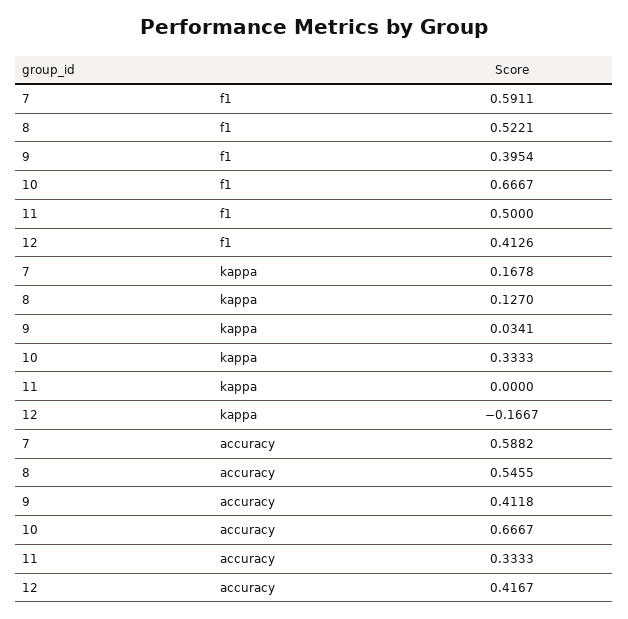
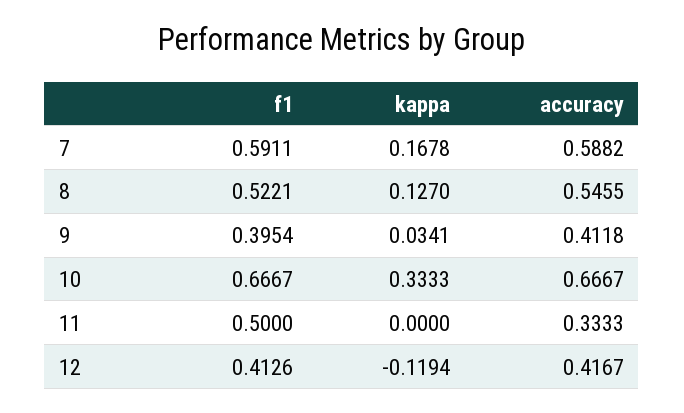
12, kappa: -0.1667 -> -0.1194

